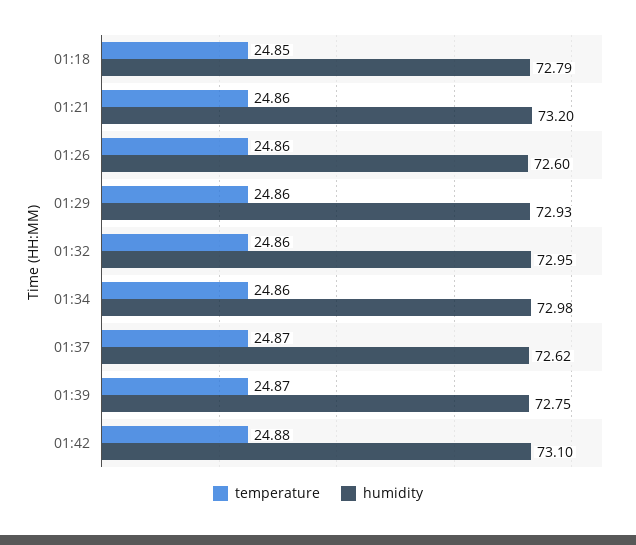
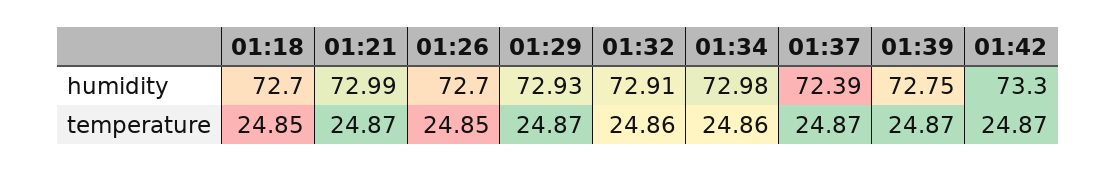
humidity, 01:18: 72.79 -> 72.7
temperature, 01:21: 24.86 -> 24.87
humidity, 01:21: 73.2 -> 72.99
temperature, 01:26: 24.86 -> 24.85
humidity, 01:26: 72.6 -> 72.7
temperature, 01:29: 24.86 -> 24.87
humidity, 01:32: 72.95 -> 72.91
humidity, 01:37: 72.62 -> 72.39
temperature, 01:42: 24.88 -> 24.87
humidity, 01:42: 73.1 -> 73.3

